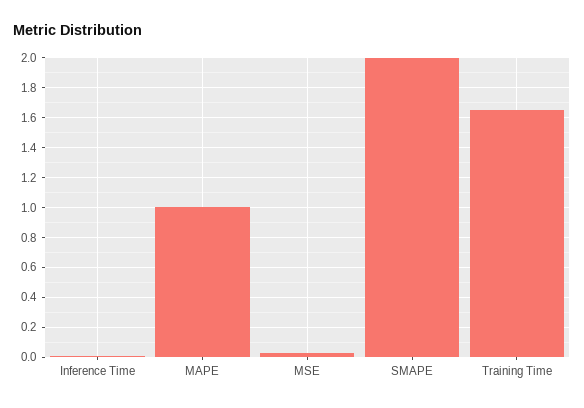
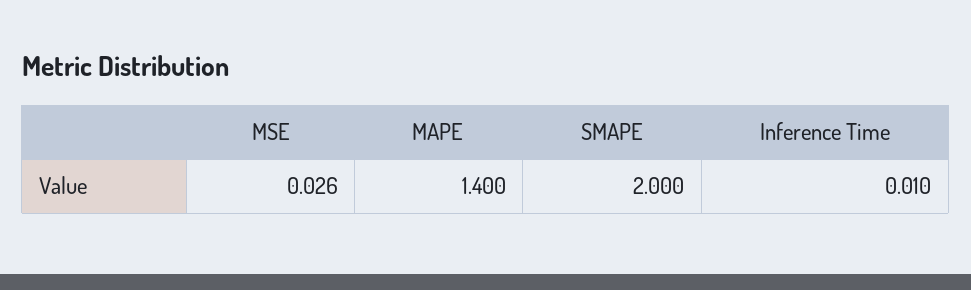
MAPE: 1 -> 1.4
Training Time: 1.65 -> none

